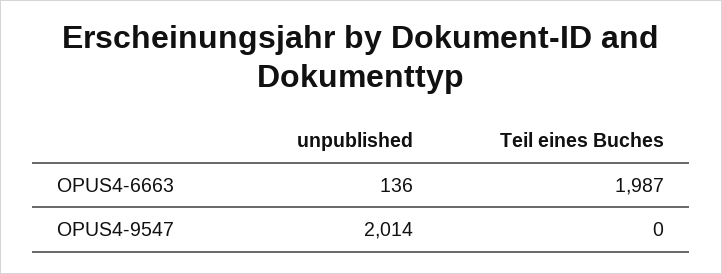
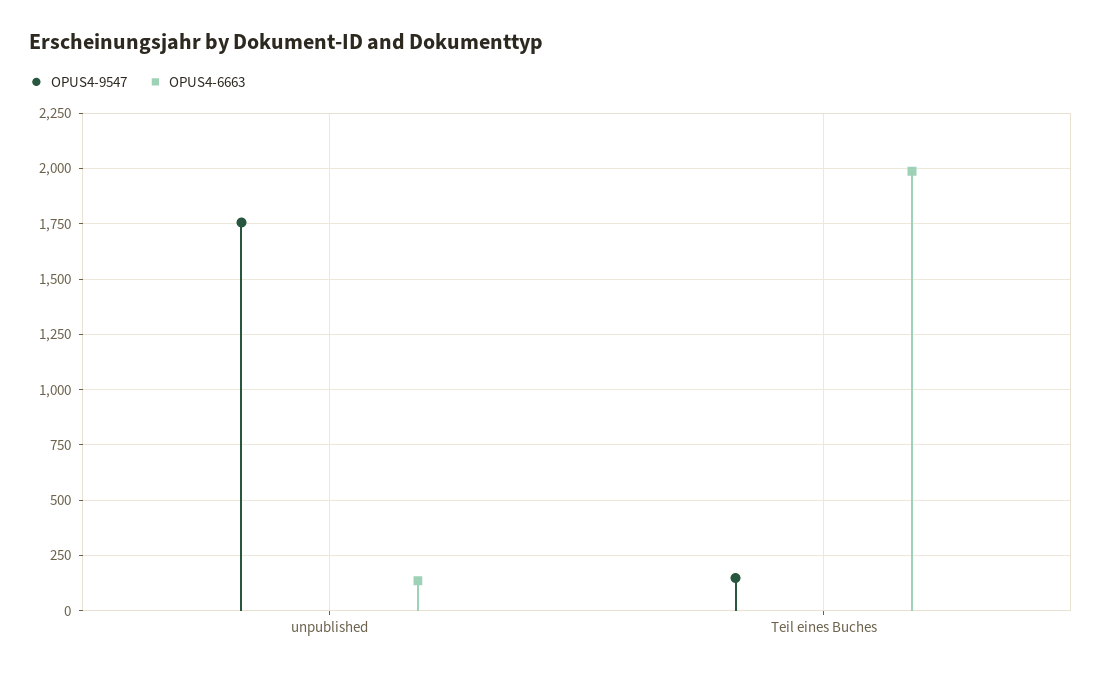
OPUS4-9547, unpublished: 2014 -> 1750
OPUS4-9547, Teil eines Buches: 0 -> 150

